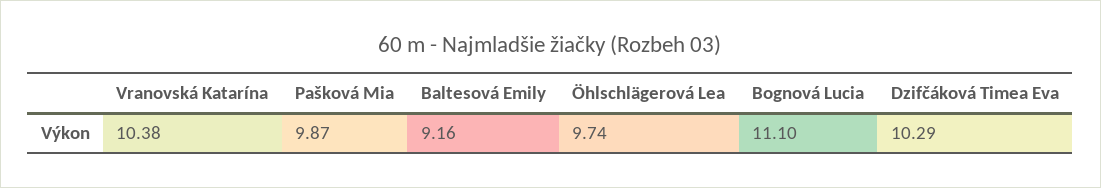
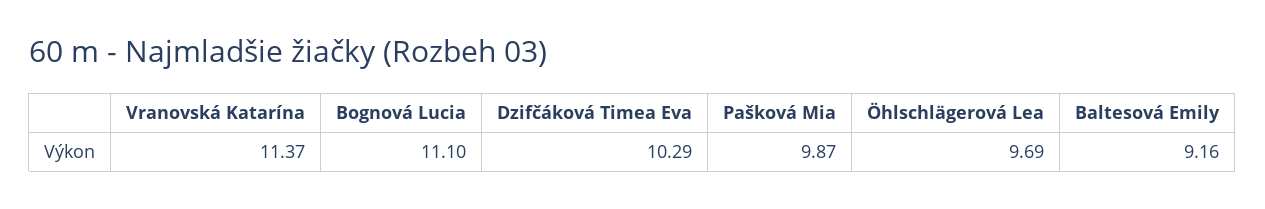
Vranovská Katarína: 10.38 -> 11.37
Öhlschlägerová Lea: 9.74 -> 9.69

